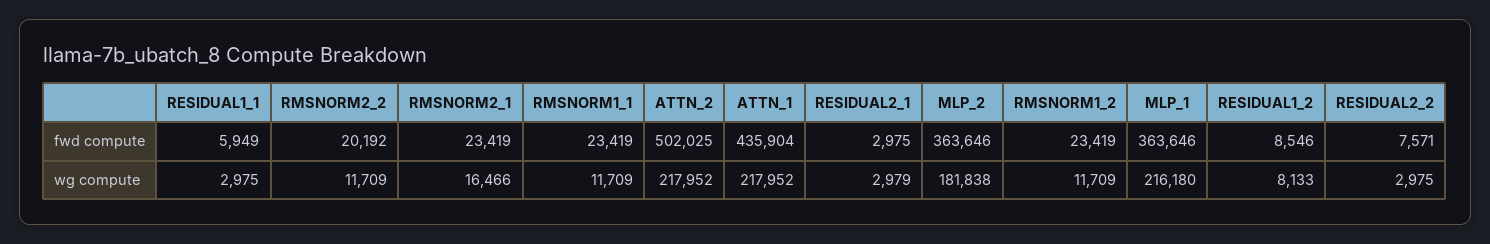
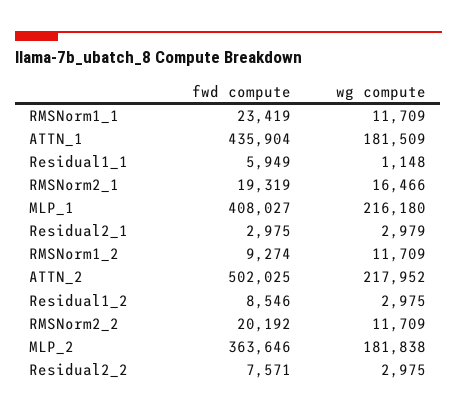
RMSNORM2_1, fwd compute: 23419 -> 19319
RMSNORM1_2, fwd compute: 23419 -> 9274
MLP_1, fwd compute: 363646 -> 408027
RESIDUAL1_1, wg compute: 2975 -> 1148
ATTN_1, wg compute: 217952 -> 181509
RESIDUAL1_2, wg compute: 8133 -> 2975

